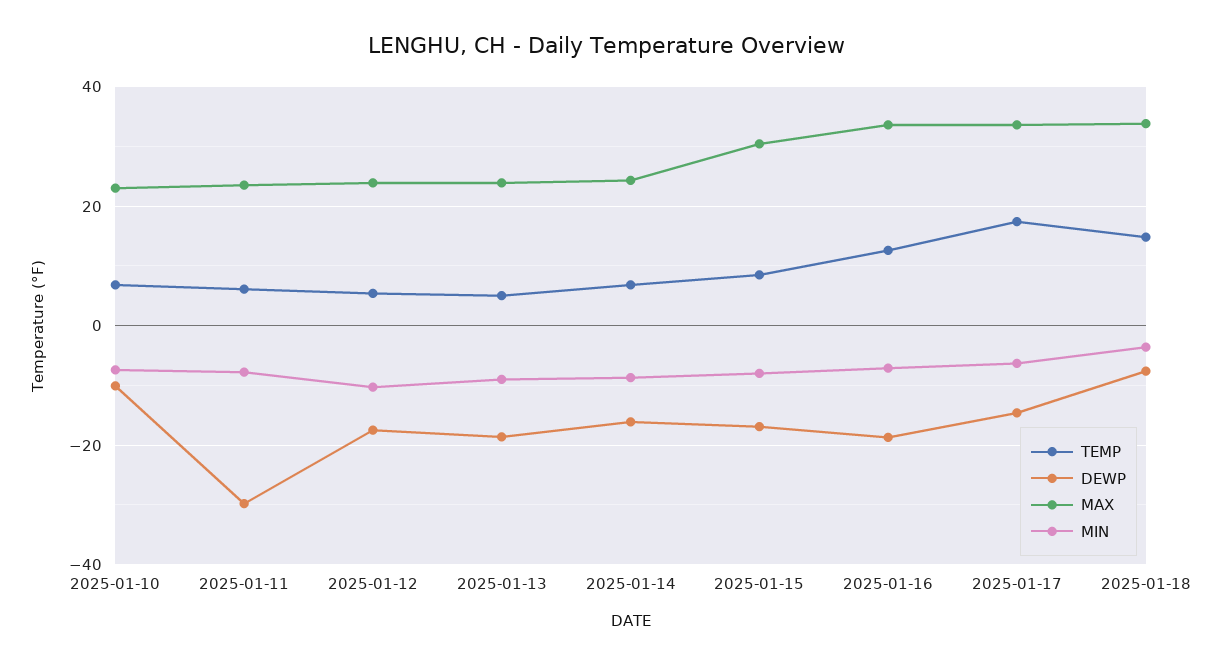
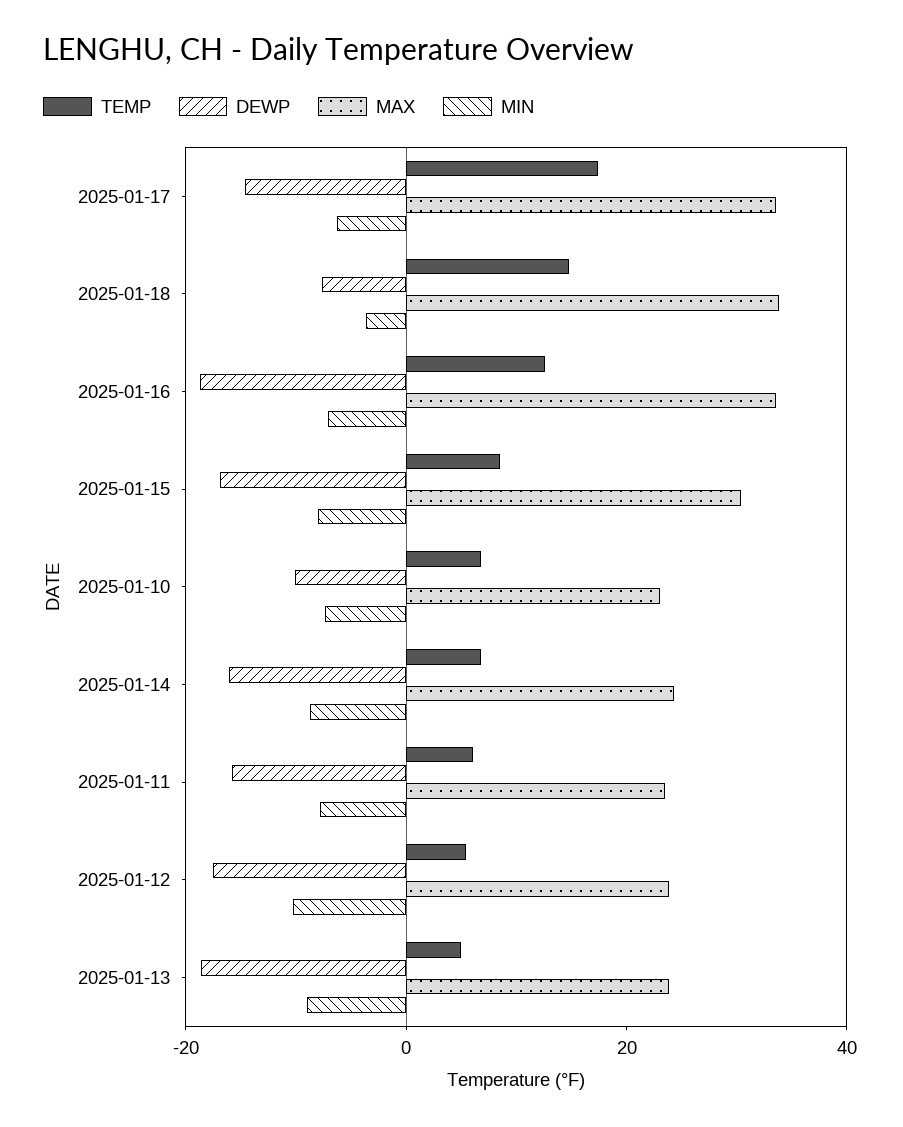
DEWP, 2025-01-11: -30 -> -15

